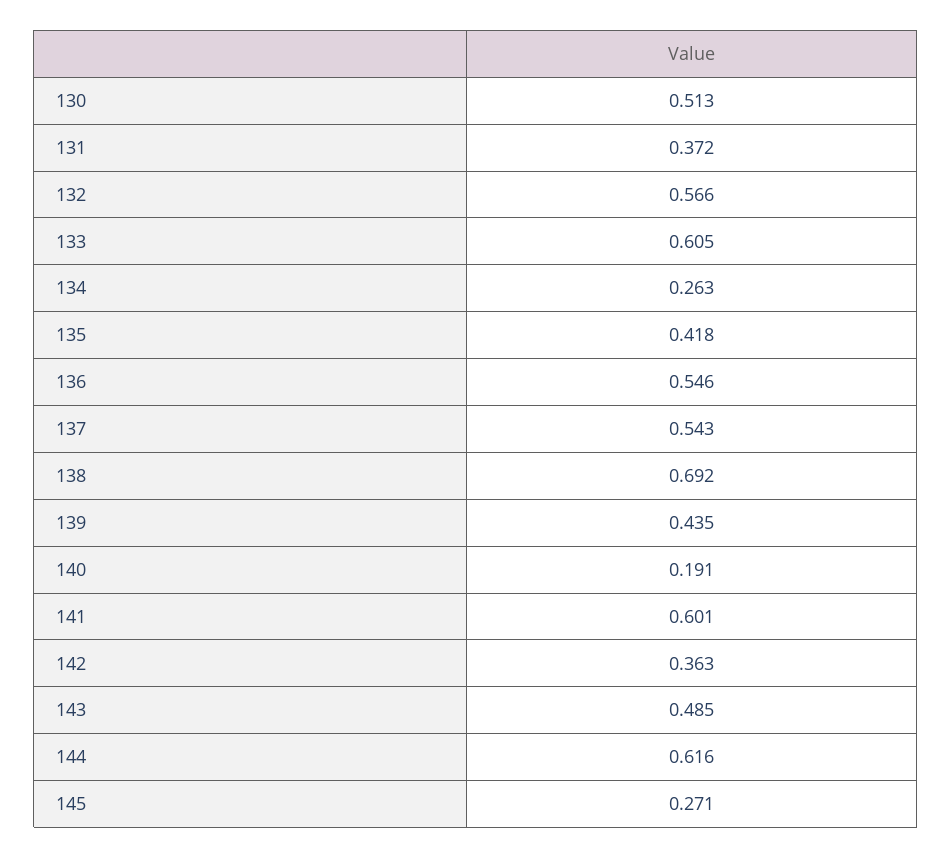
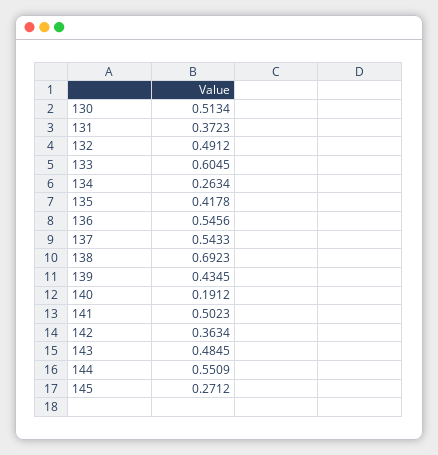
132: 0.566 -> 0.4912
141: 0.601 -> 0.5023
144: 0.616 -> 0.5509

